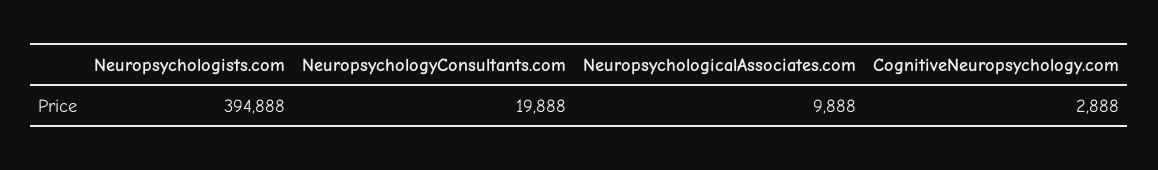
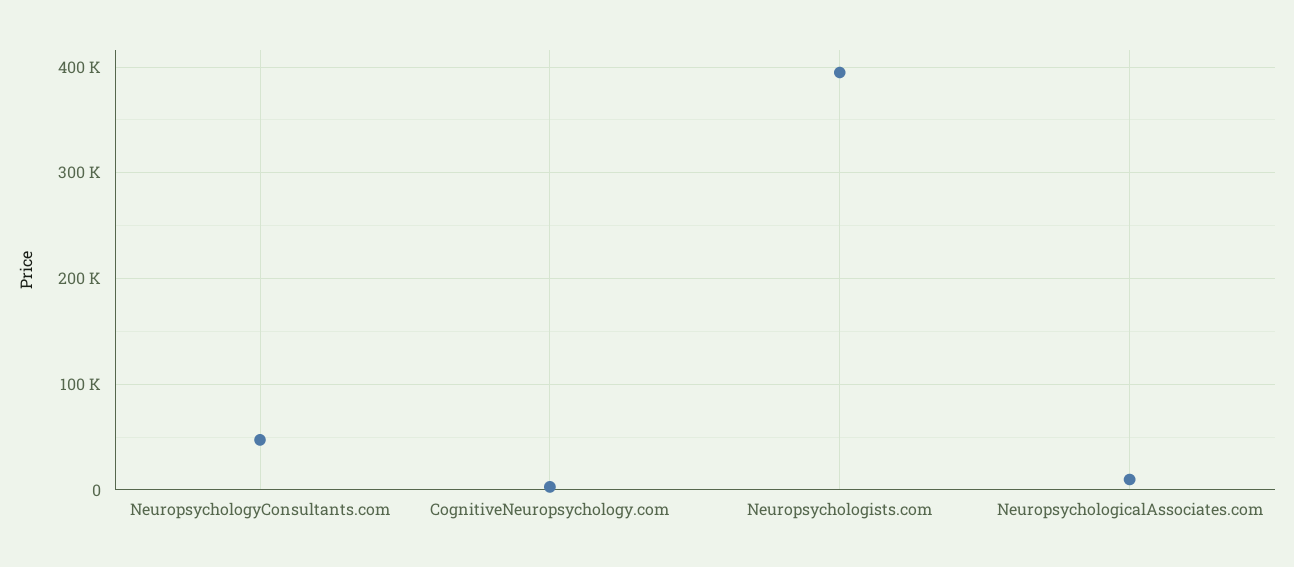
NeuropsychologyConsultants.com: 19888 -> 50000

